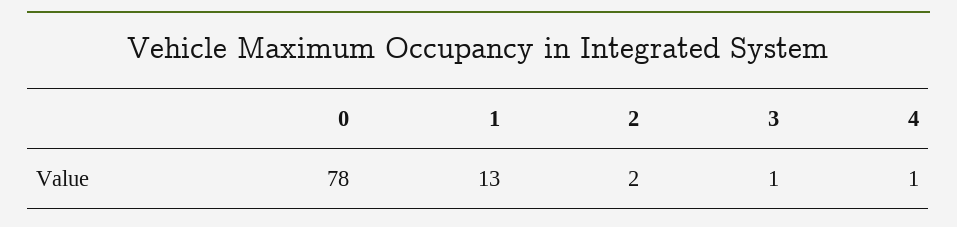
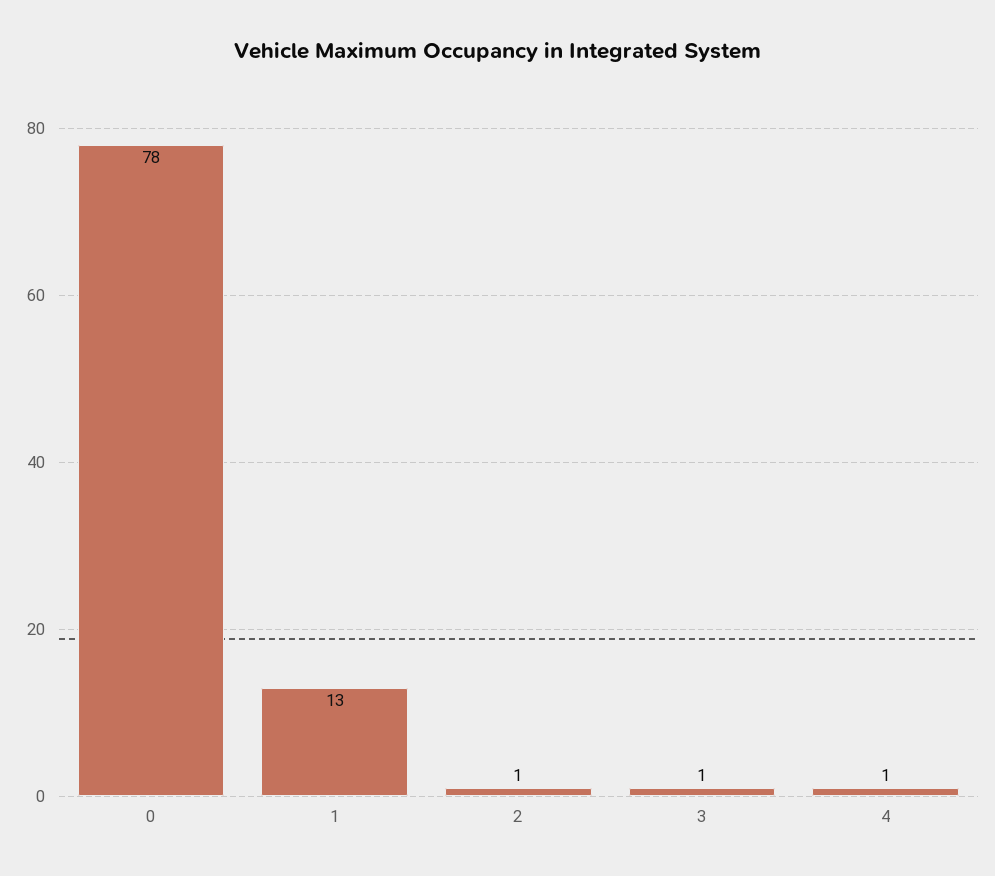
2: 2 -> 1

